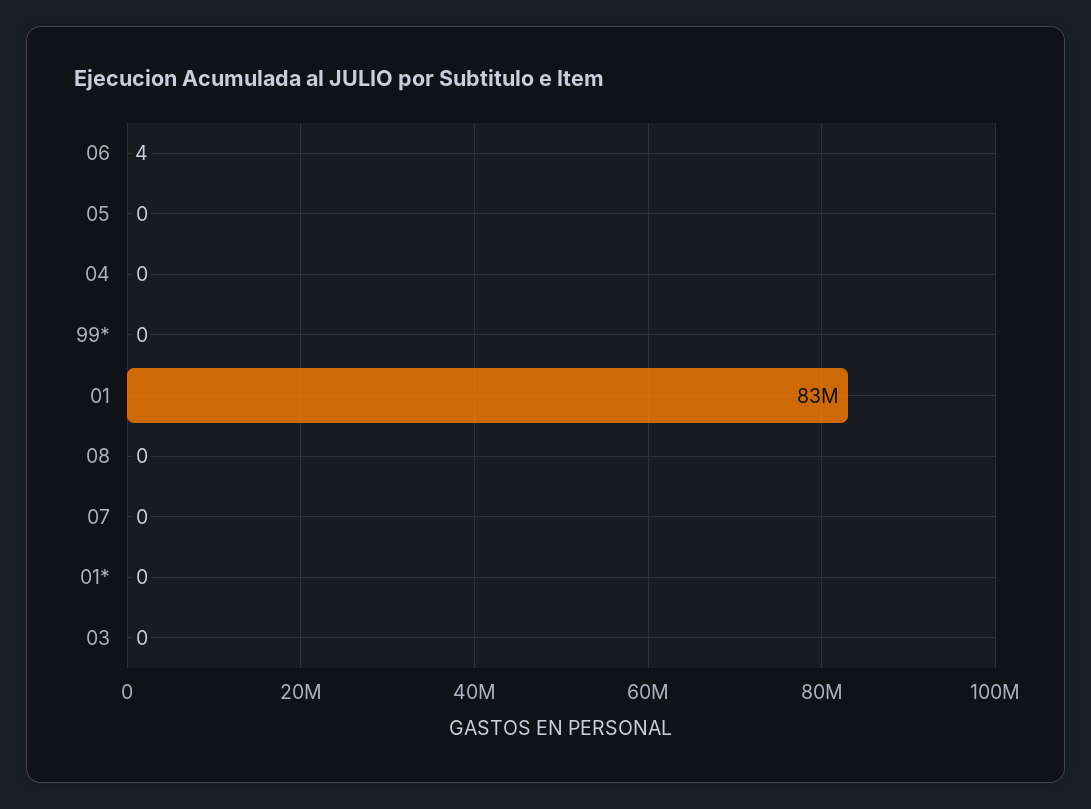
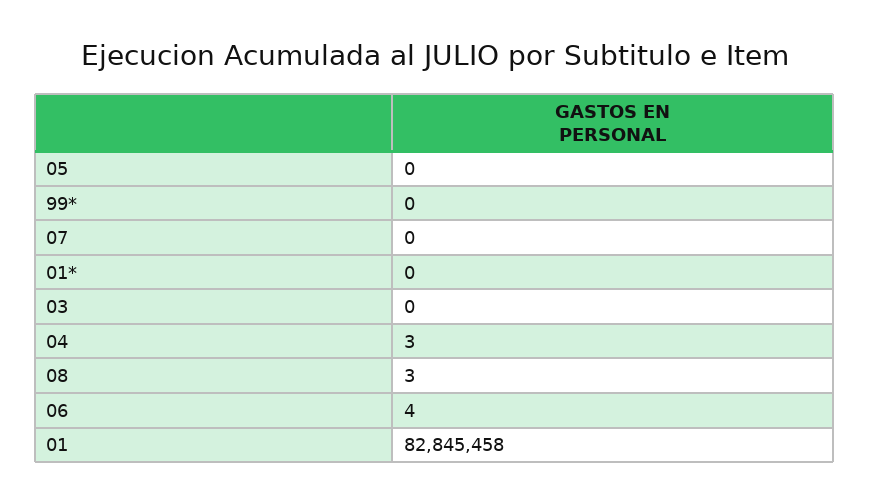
04: 0 -> 3
08: 0 -> 3

